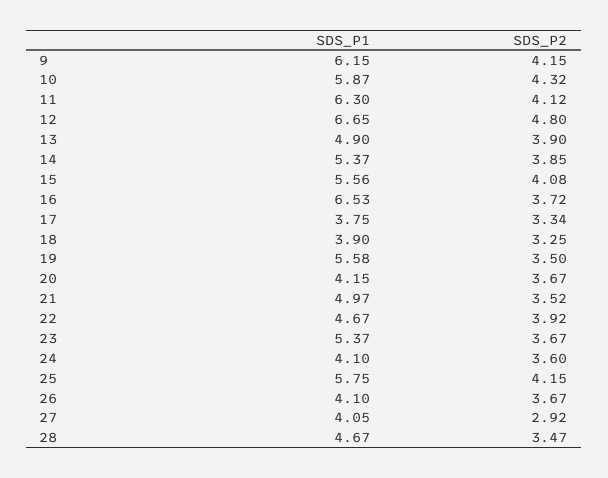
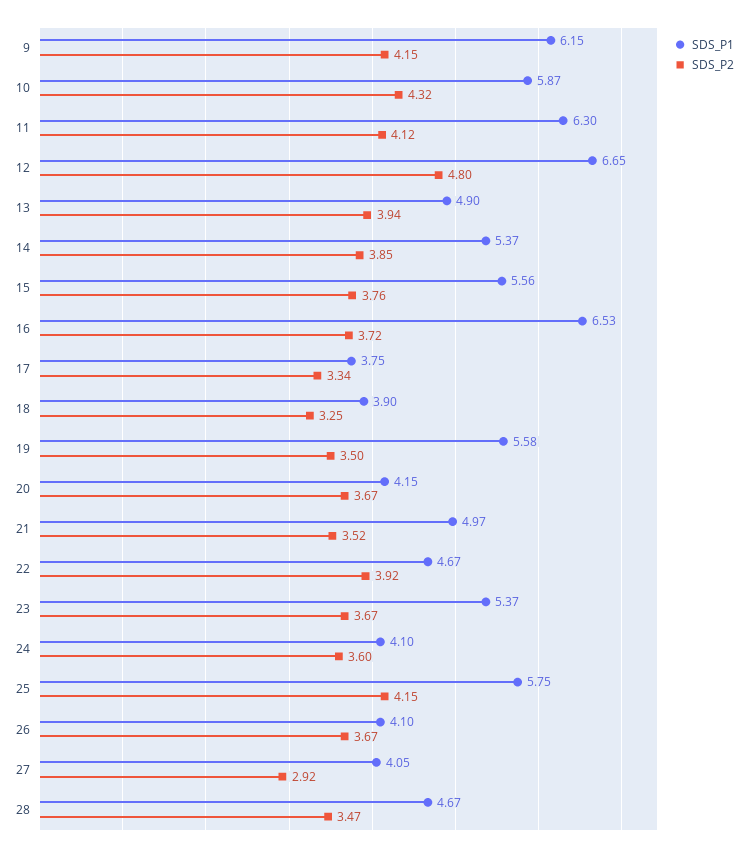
SDS_P2, 13: 3.9 -> 3.94
SDS_P2, 15: 4.08 -> 3.76

